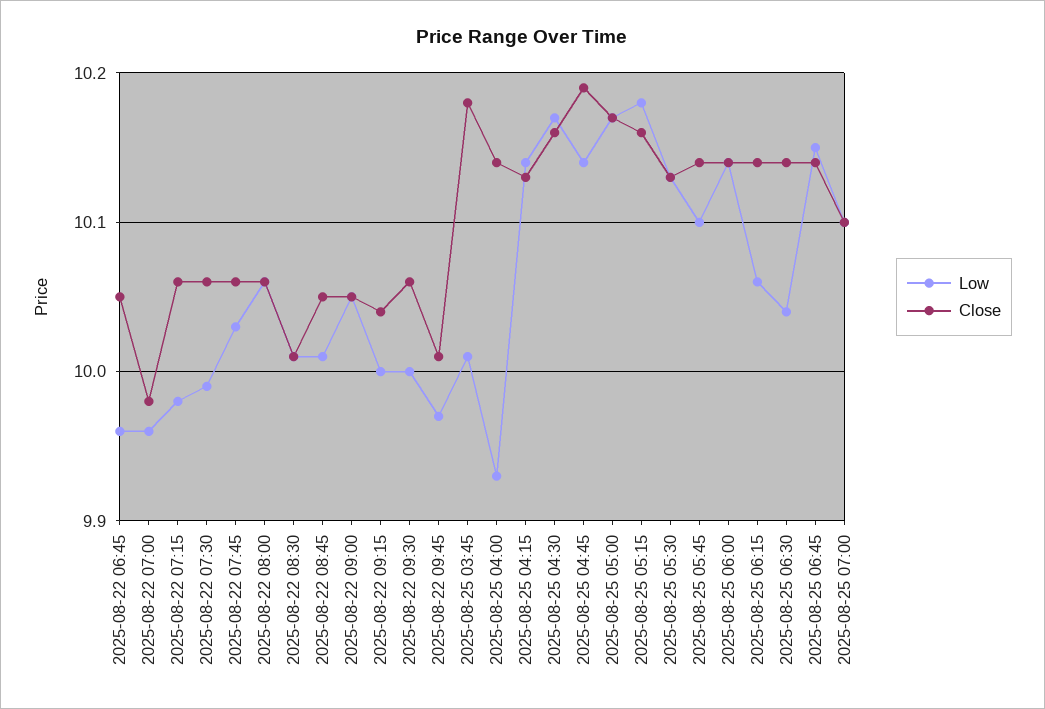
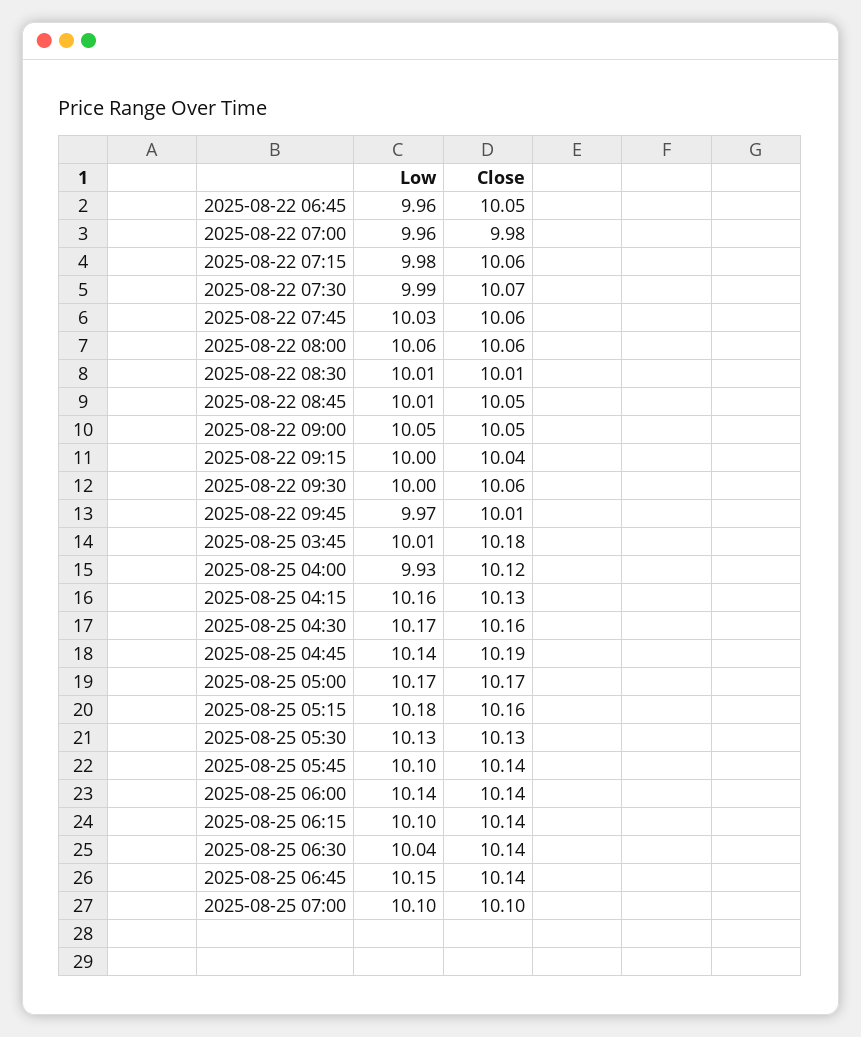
Close, 2025-08-22 07:30: 10.06 -> 10.07
Close, 2025-08-25 04:00: 10.14 -> 10.12
Low, 2025-08-25 04:15: 10.14 -> 10.16
Low, 2025-08-25 06:15: 10.06 -> 10.1

